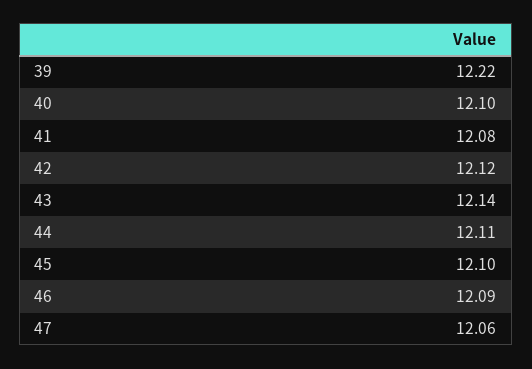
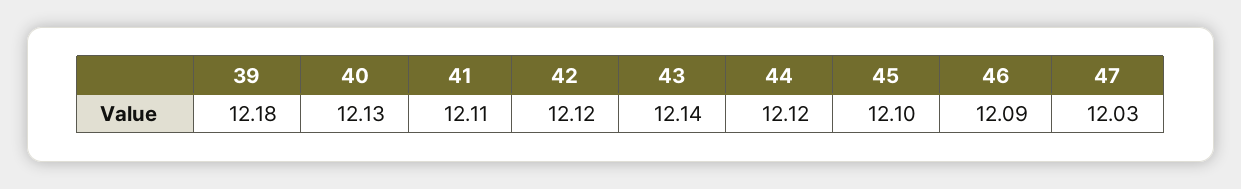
39: 12.22 -> 12.18
40: 12.1 -> 12.13
41: 12.08 -> 12.11
44: 12.11 -> 12.12
47: 12.06 -> 12.03

